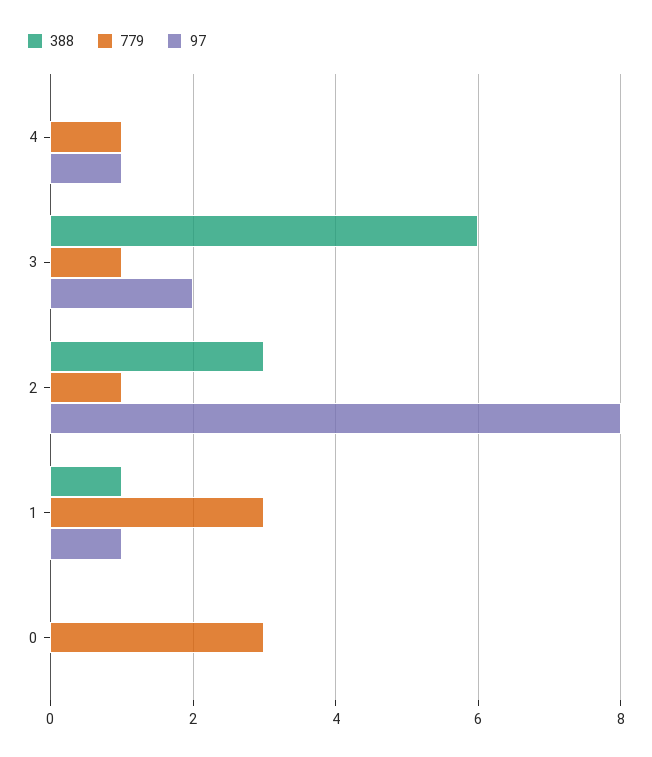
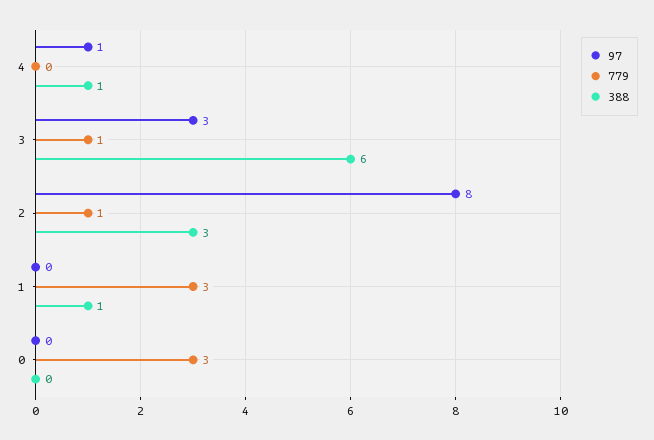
388, 4: 0 -> 1
779, 4: 1 -> 0
97, 3: 2 -> 3
97, 1: 1 -> 0

